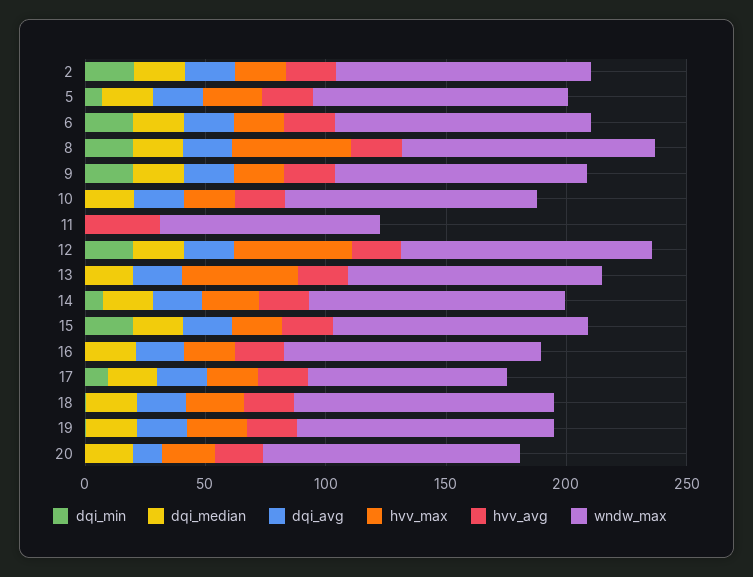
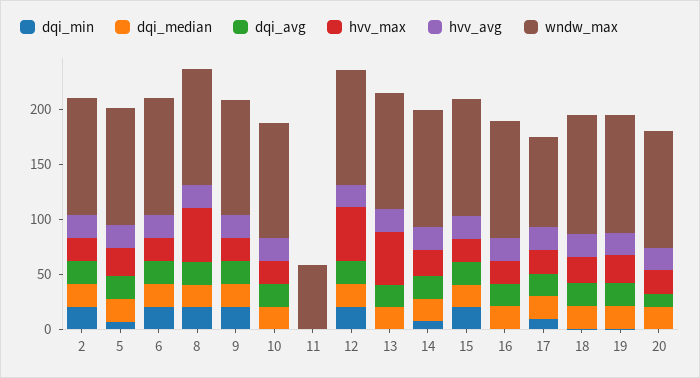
hvv_avg, 11: 30 -> 0
wndw_max, 11: 90 -> 60

